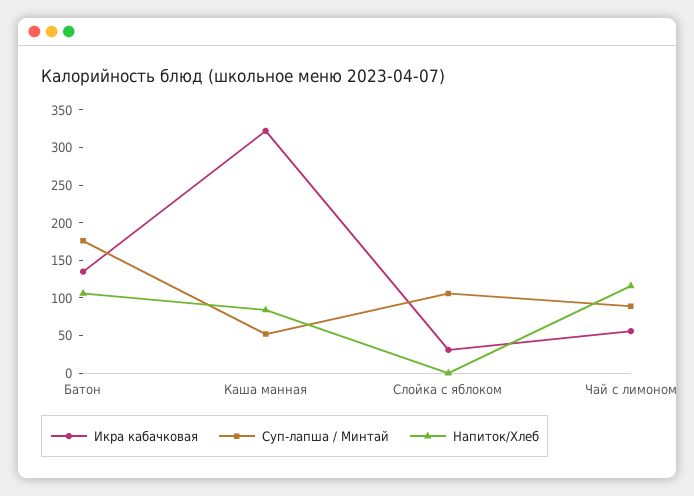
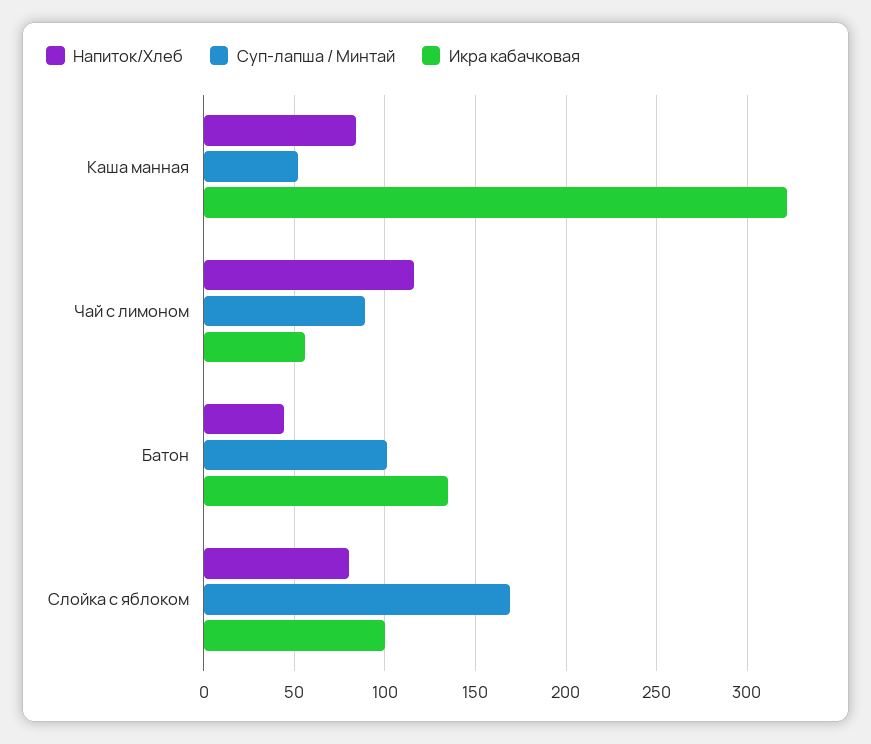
Суп-лапша / Минтай, Батон: 175 -> 100
Напиток/Хлеб, Батон: 100 -> 45
Икра кабачковая, Слойка с яблоком: 25 -> 100
Суп-лапша / Минтай, Слойка с яблоком: 100 -> 170
Напиток/Хлеб, Слойка с яблоком: 0 -> 80

